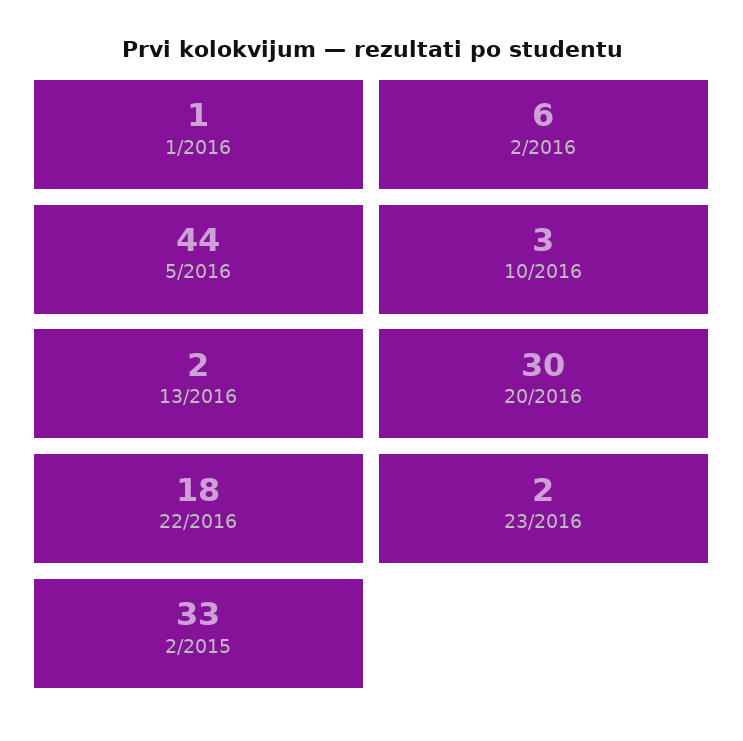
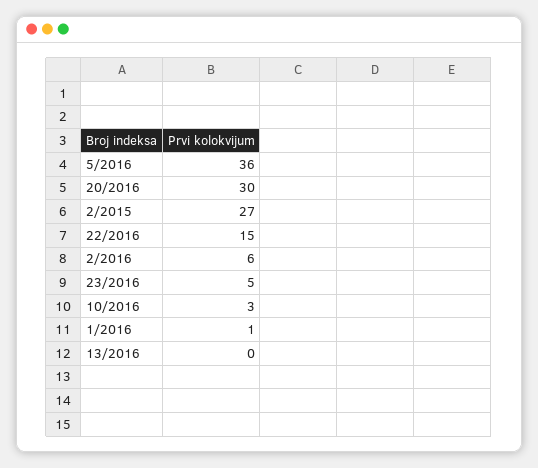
5/2016: 44 -> 36
13/2016: 2 -> 0
22/2016: 18 -> 15
23/2016: 2 -> 5
2/2015: 33 -> 27

